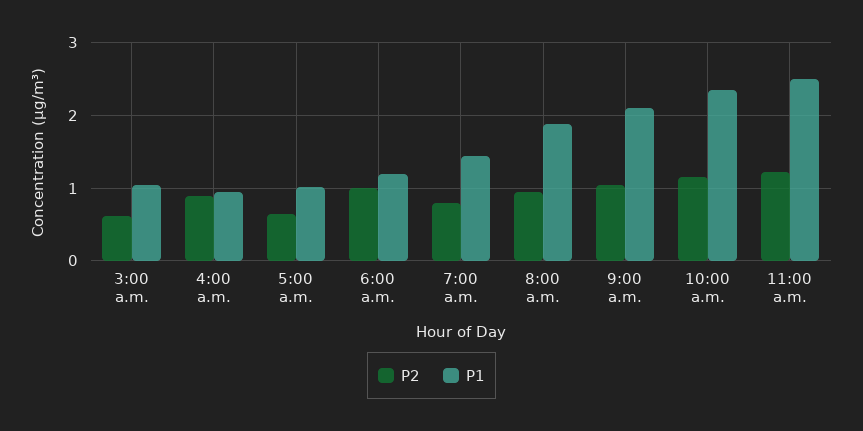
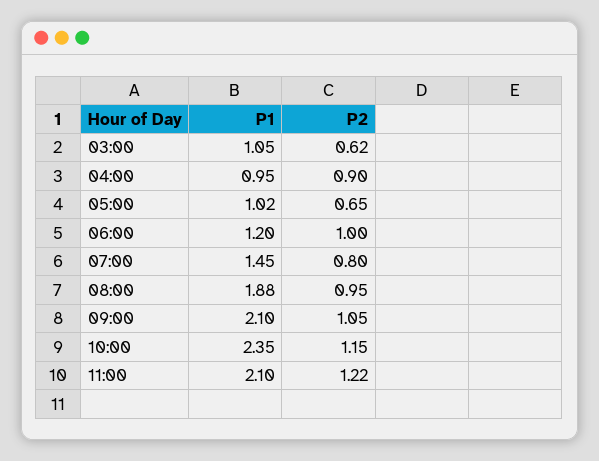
P1, 11:00 a.m.: 2.5 -> 2.1

